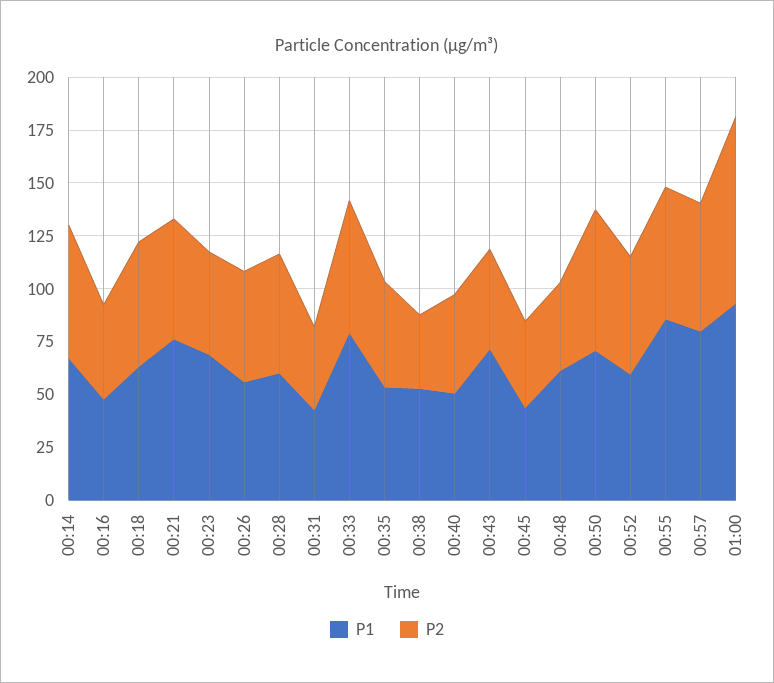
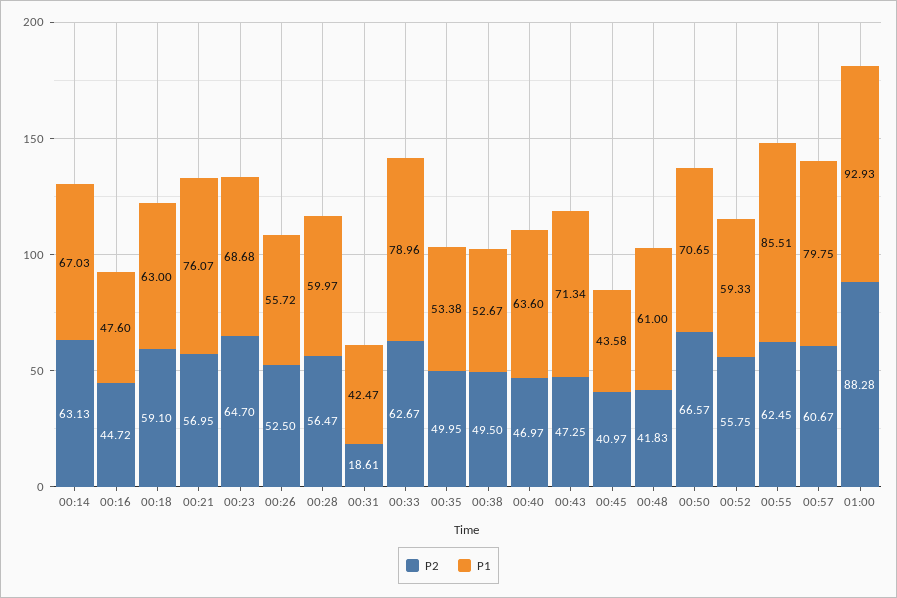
P2, 00:23: 50 -> 64.7
P2, 00:31: 40 -> 18.61
P2, 00:38: 35 -> 49.5
P1, 00:40: 50 -> 63.6

